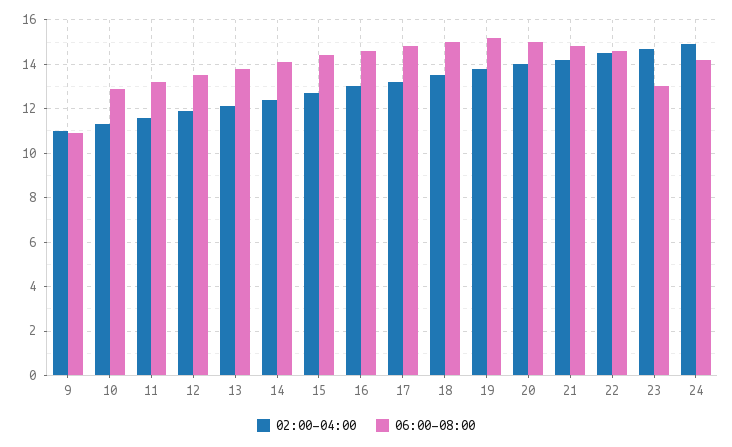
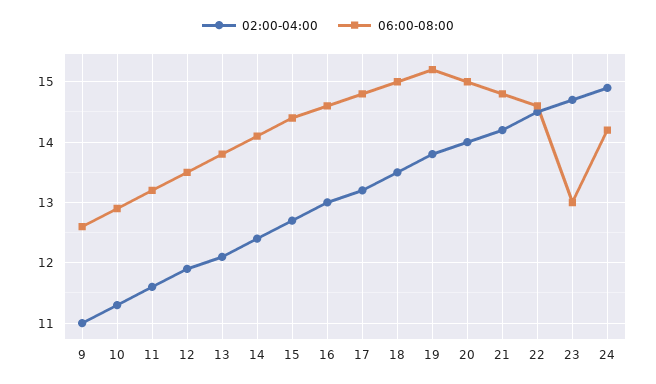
06:00-08:00, 9: 11 -> 12.6

